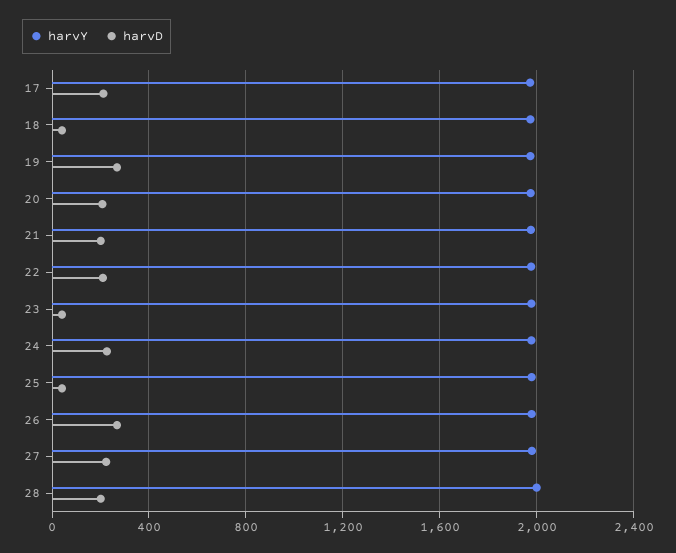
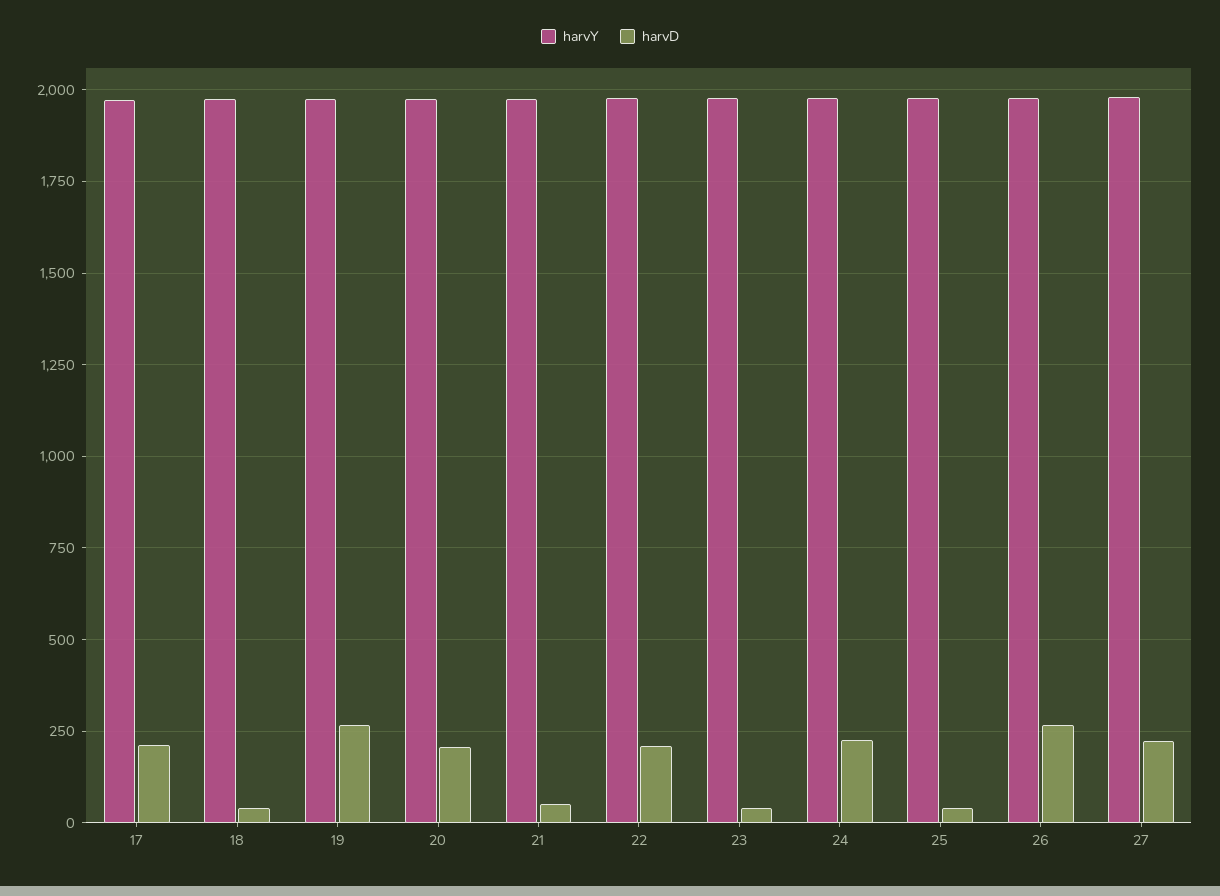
harvD, 21: 200 -> 50
harvY, 28: 2000 -> none
harvD, 28: 200 -> none

